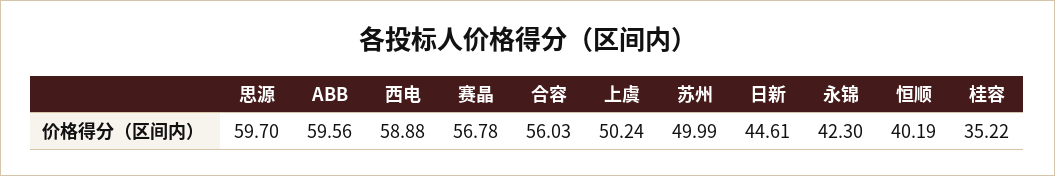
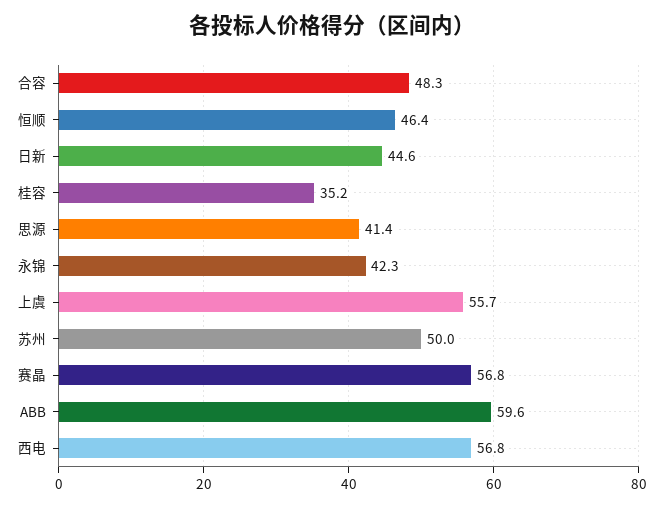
思源: 59.7 -> 41.4
西电: 58.88 -> 56.8
合容: 56.03 -> 48.3
上虞: 50.24 -> 55.7
恒顺: 40.19 -> 46.4

